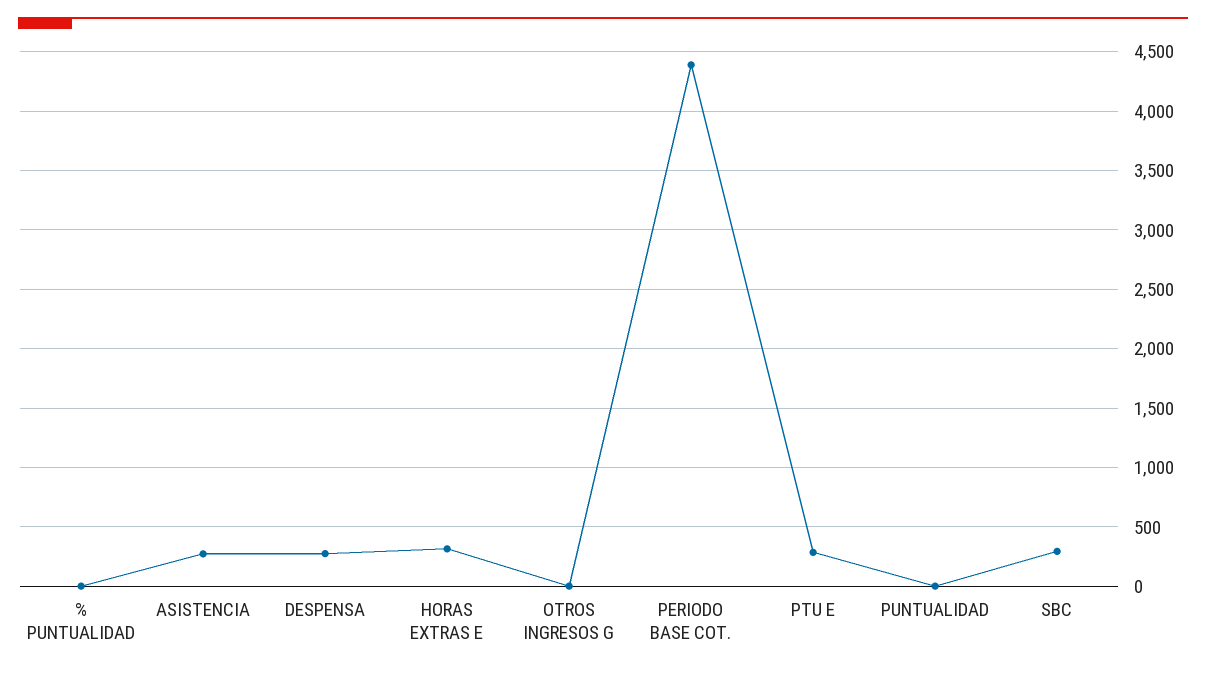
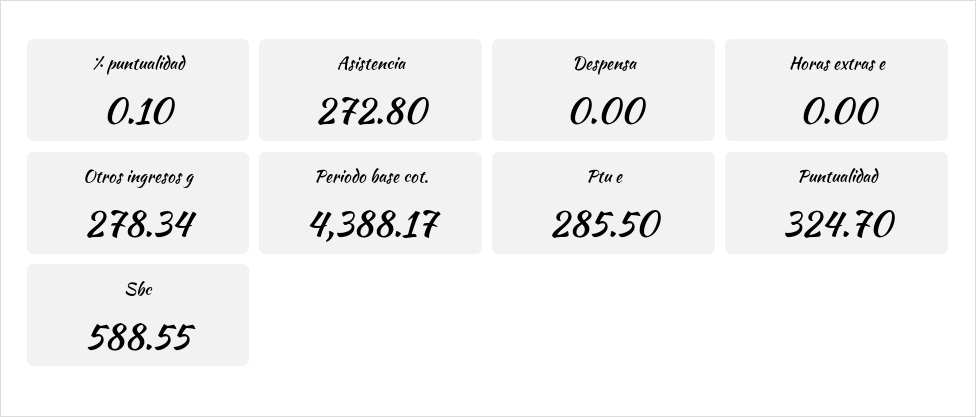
DESPENSA: 300 -> 0
HORAS EXTRAS E: 300 -> 0
OTROS INGRESOS G: 0 -> 278.34
PUNTUALIDAD: 0 -> 324.7
SBC: 300 -> 588.55

